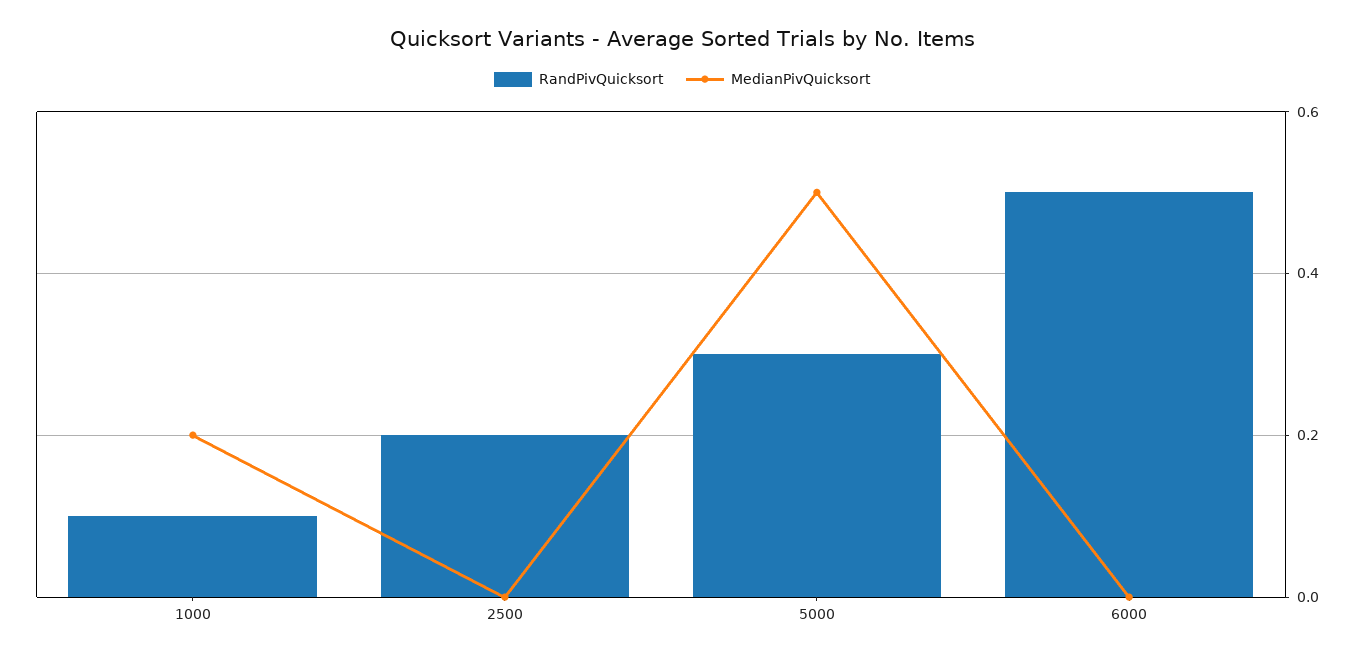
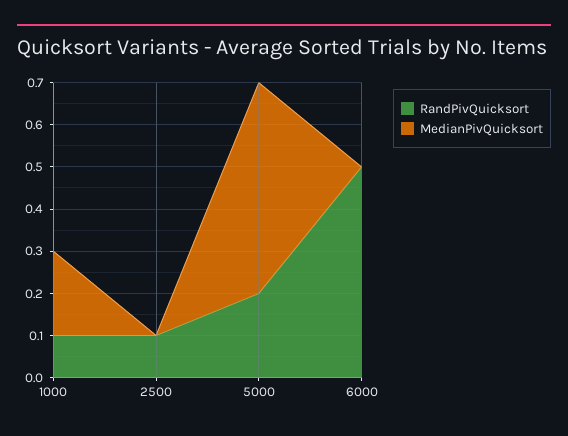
RandPivQuicksort, 2500: 0.2 -> 0.1
RandPivQuicksort, 5000: 0.3 -> 0.2

